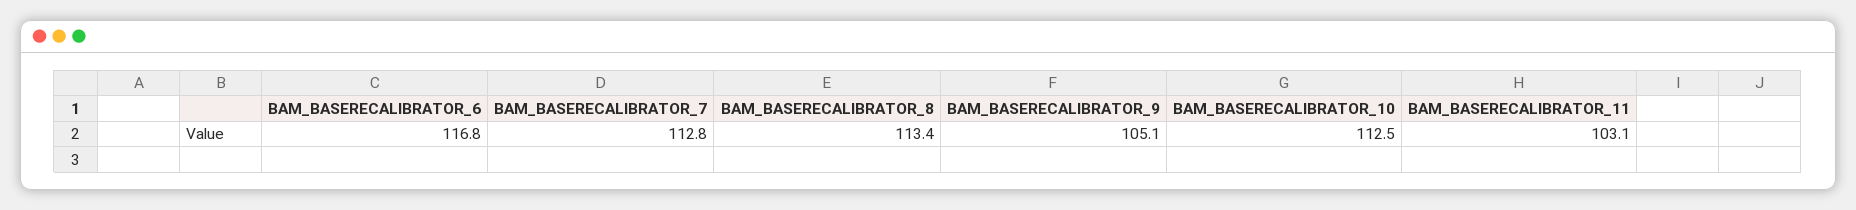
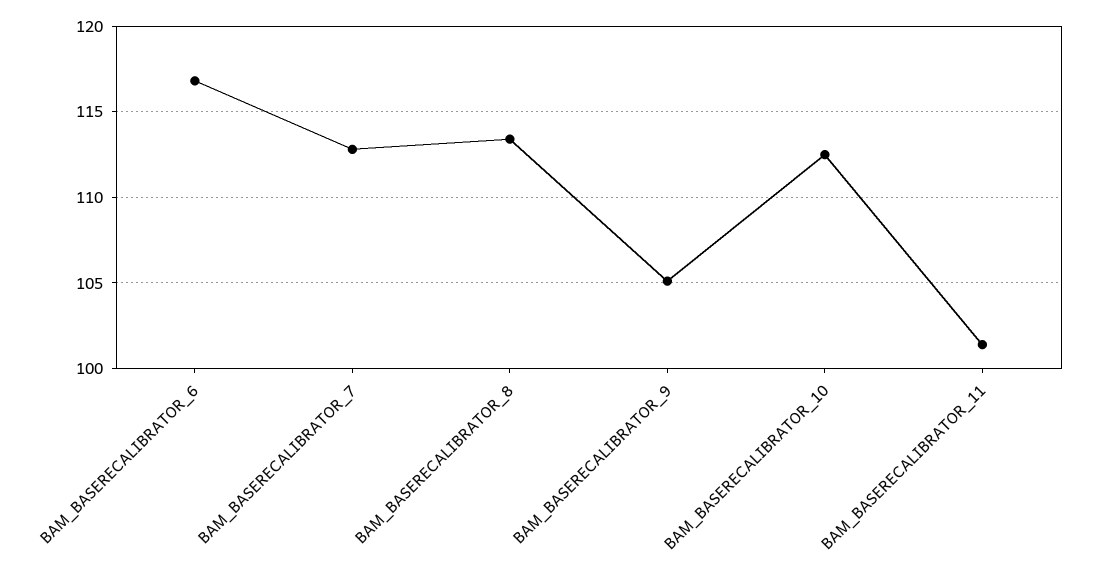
BAM_BASERECALIBRATOR_11: 103.1 -> 101.5

